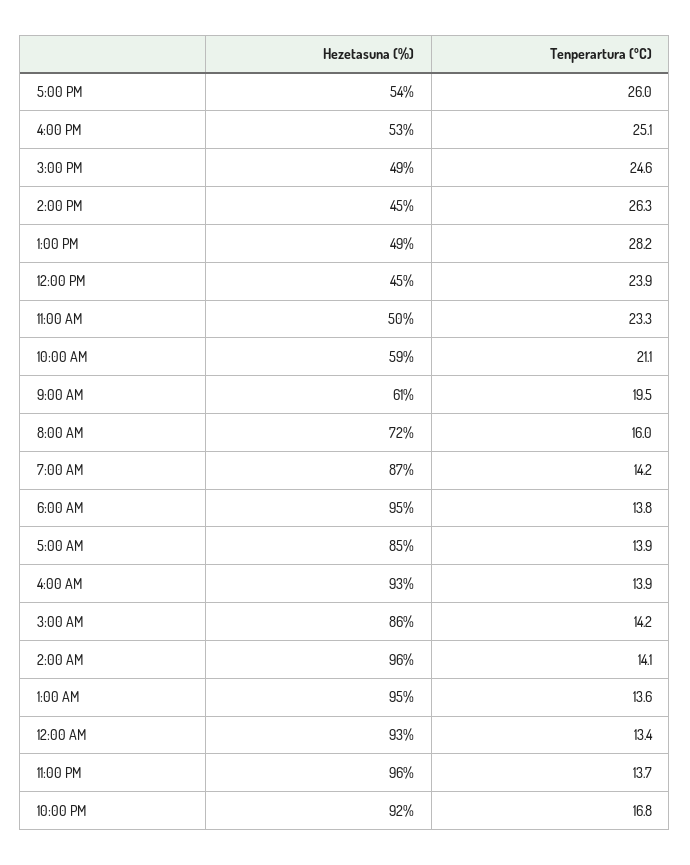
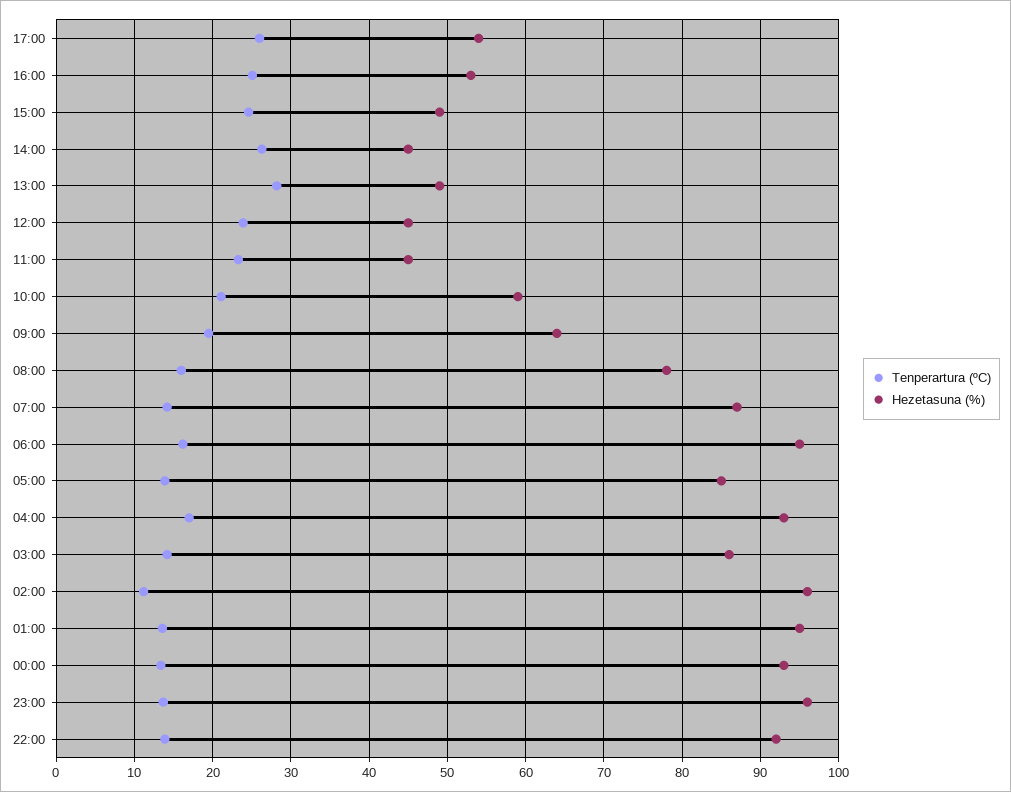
Hezetasuna (%), 11:00 AM: 50 -> 45
Hezetasuna (%), 9:00 AM: 61 -> 64
Hezetasuna (%), 8:00 AM: 72 -> 78
Tenperartura (ºC), 6:00 AM: 13.8 -> 16
Tenperartura (ºC), 4:00 AM: 13.9 -> 17
Tenperartura (ºC), 2:00 AM: 14.1 -> 11
Tenperartura (ºC), 10:00 PM: 16.8 -> 14

